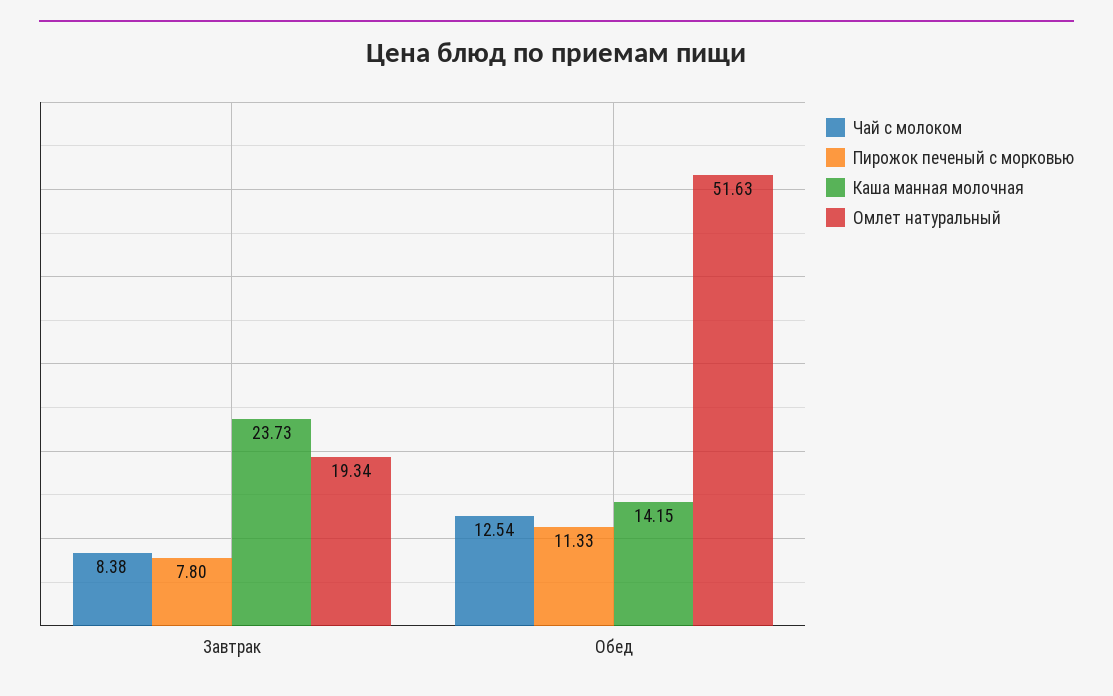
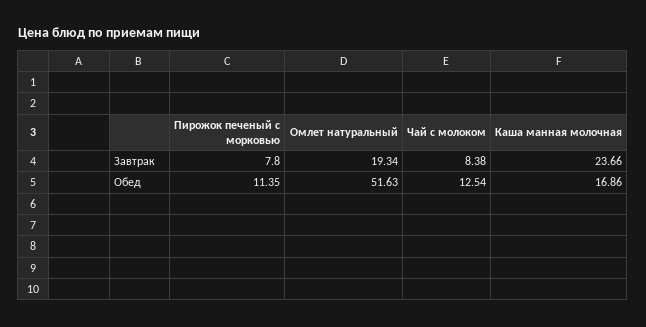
Каша манная молочная, Завтрак: 23.73 -> 23.66
Пирожок печеный с морковью, Обед: 11.33 -> 11.35
Каша манная молочная, Обед: 14.15 -> 16.86

